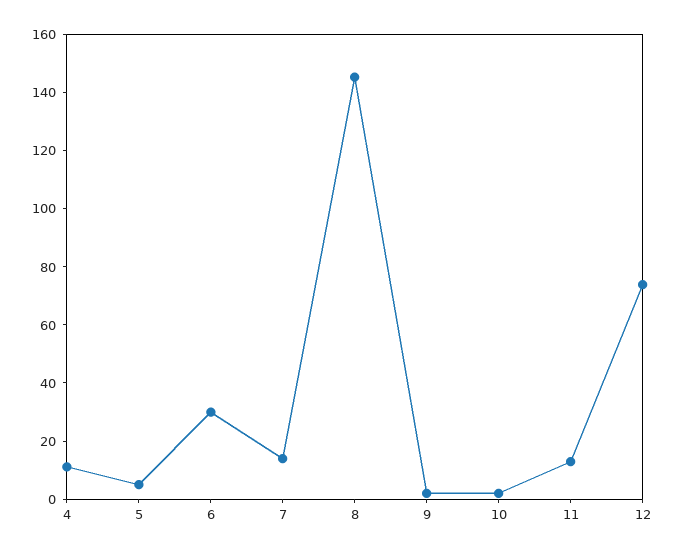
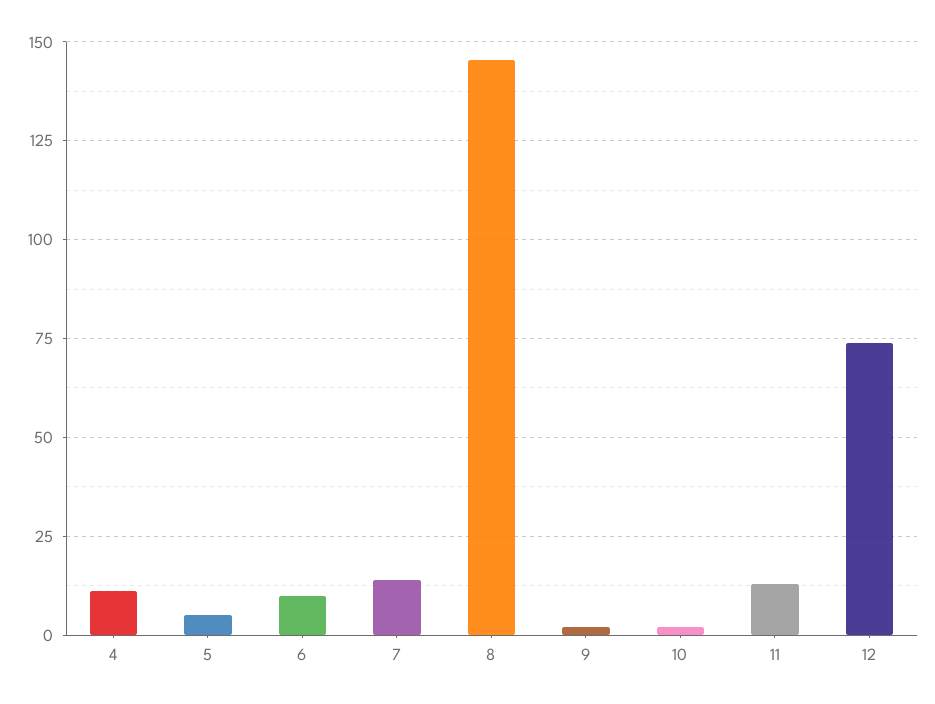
6: 30 -> 10

